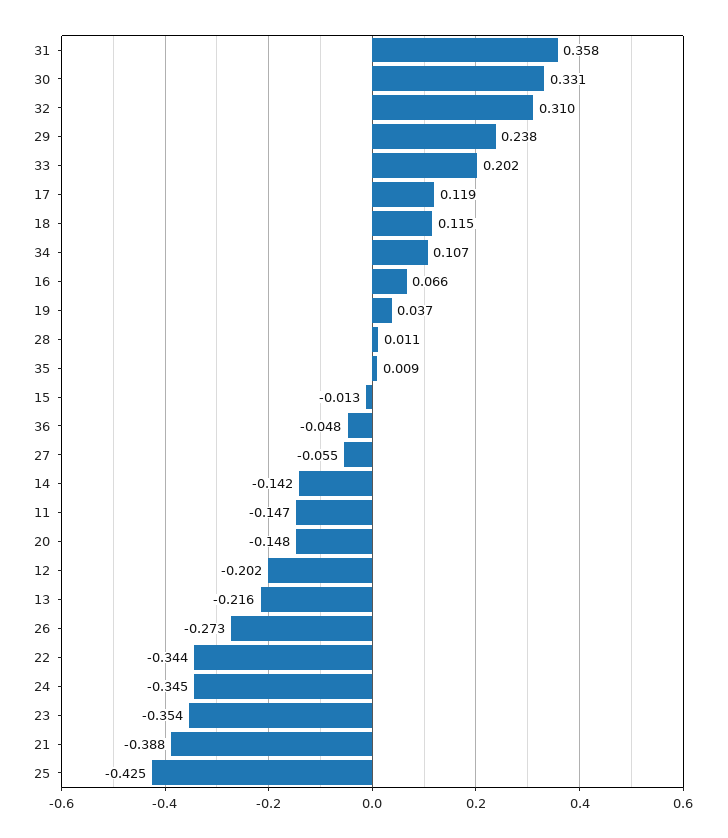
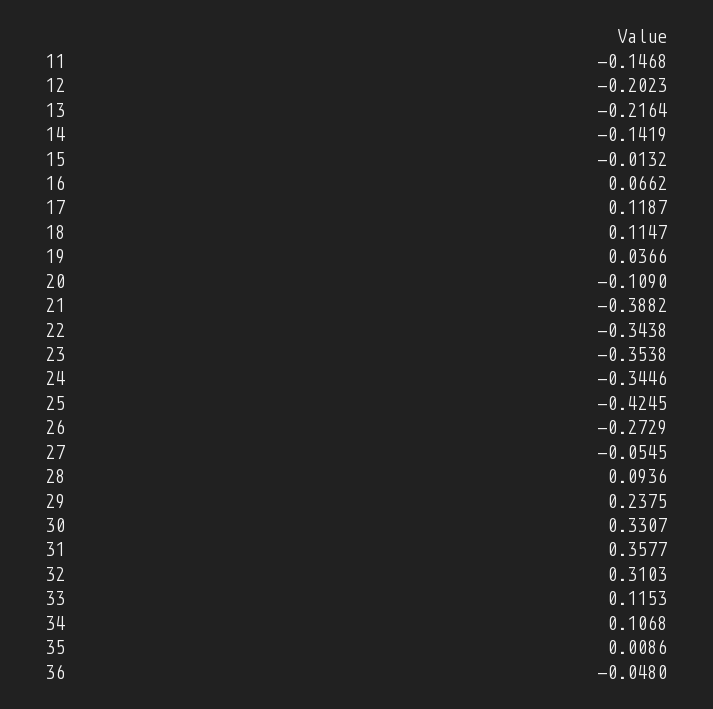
33: 0.202 -> 0.1153
28: 0.011 -> 0.0936
20: -0.148 -> -0.109

